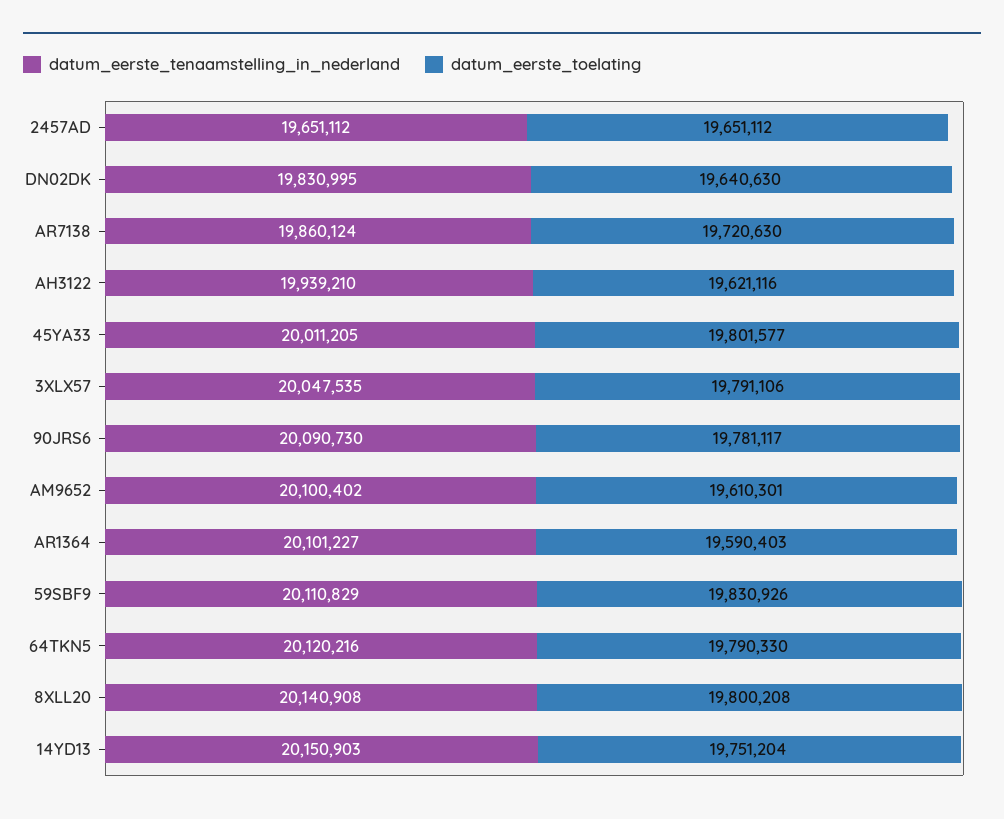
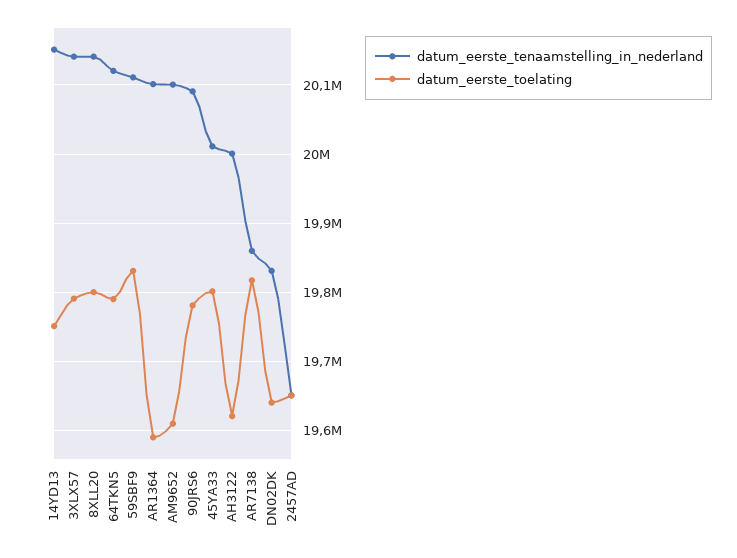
datum_eerste_toelating, AR7138: 19720630 -> 19820000
datum_eerste_tenaamstelling_in_nederland, AH3122: 19939210 -> 20000000
datum_eerste_tenaamstelling_in_nederland, 3XLX57: 20047535 -> 20140000

